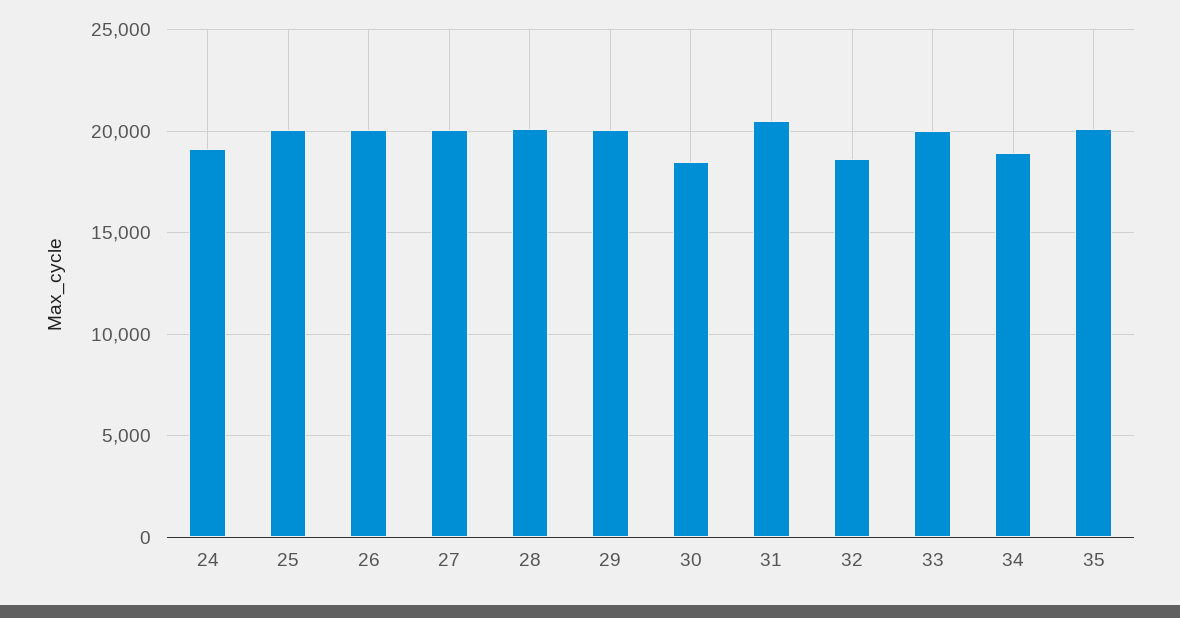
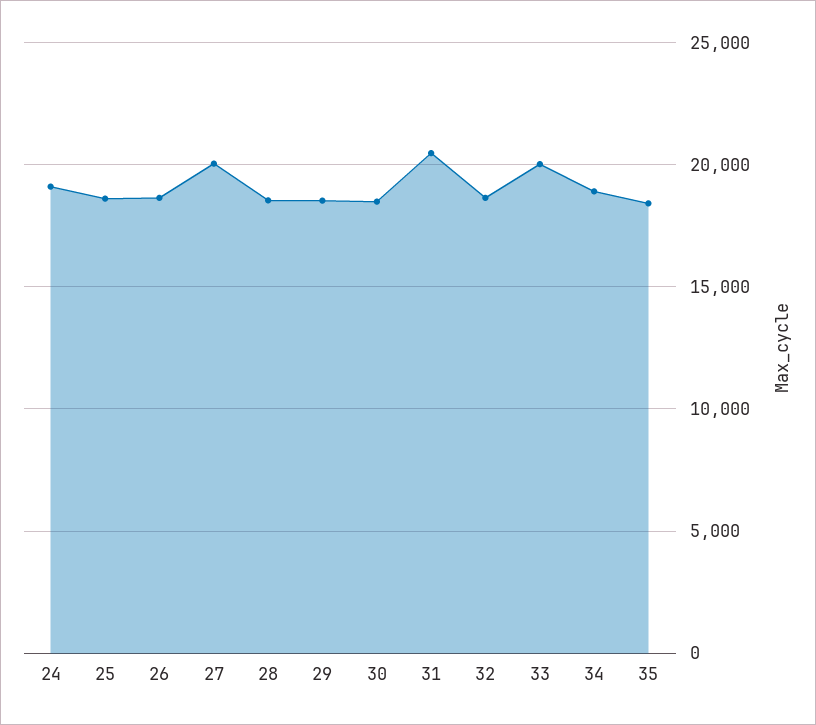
25: 20000 -> 18500
26: 20000 -> 18500
28: 20000 -> 18500
29: 20000 -> 18500
35: 20000 -> 18500

